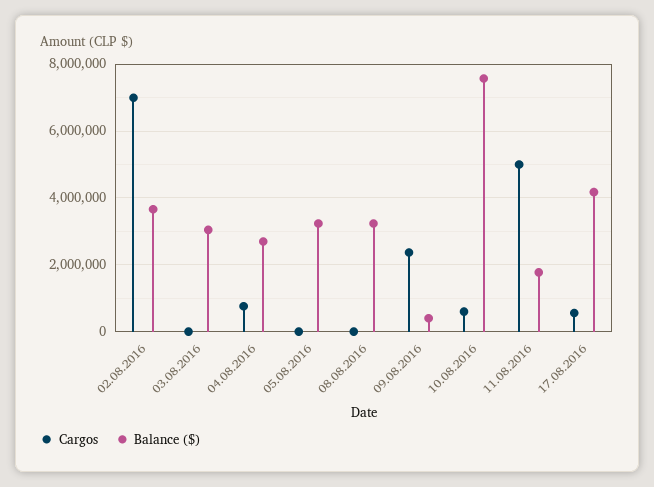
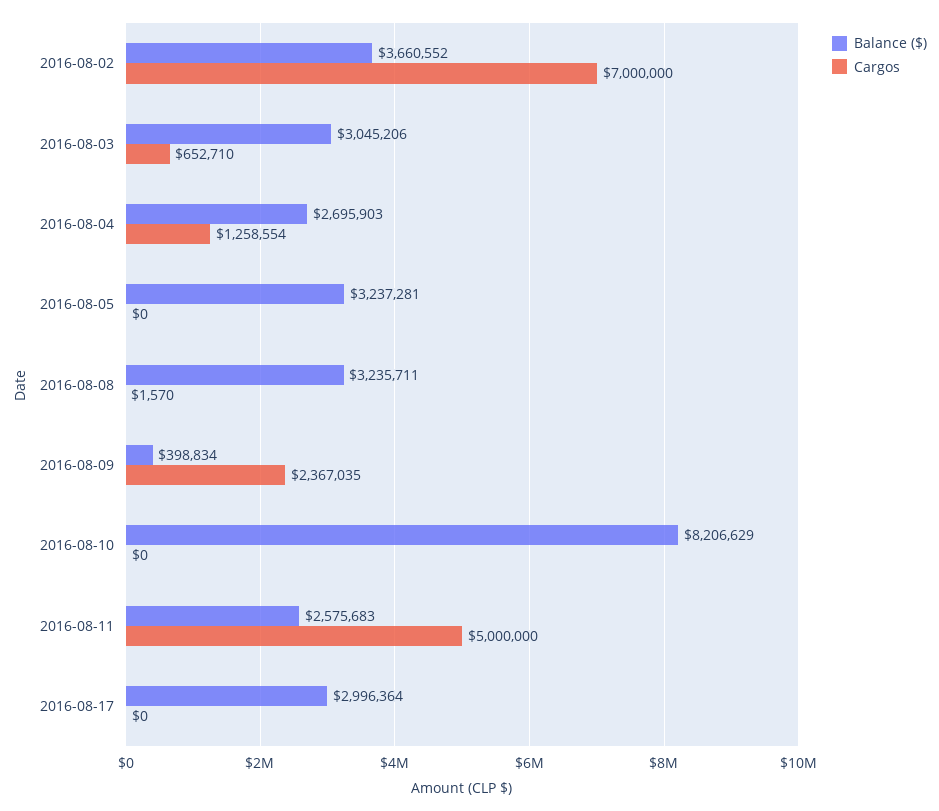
Cargos, 03.08.2016: 0 -> 652710
Cargos, 04.08.2016: 800000 -> 1258554
Cargos, 10.08.2016: 600000 -> 0
Balance ($), 10.08.2016: 7600000 -> 8206629
Balance ($), 11.08.2016: 1800000 -> 2575683
Cargos, 17.08.2016: 600000 -> 0
Balance ($), 17.08.2016: 4200000 -> 2996364

